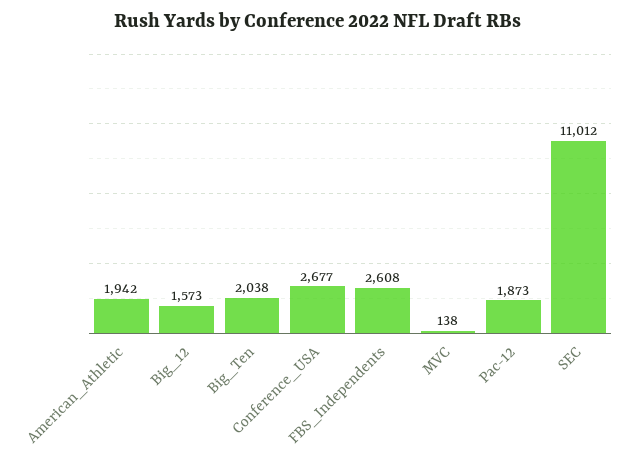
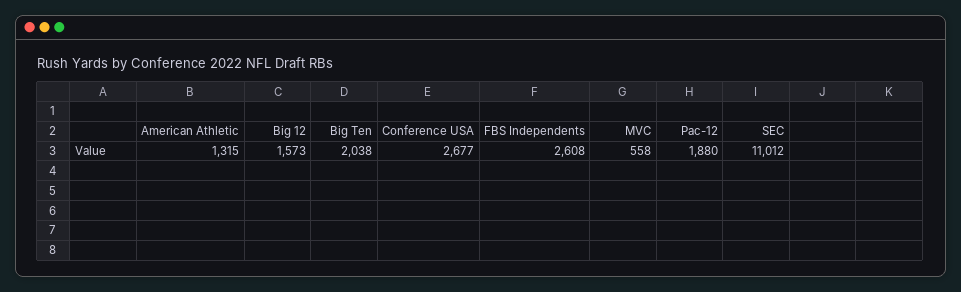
American_Athletic: 1942 -> 1315
MVC: 138 -> 558
Pac-12: 1873 -> 1880

